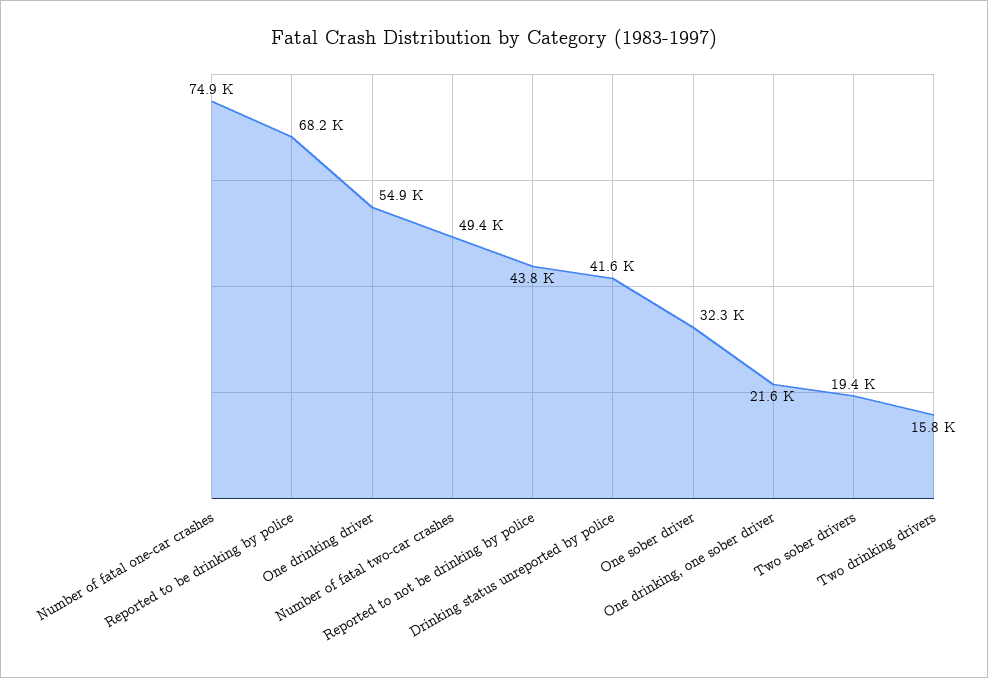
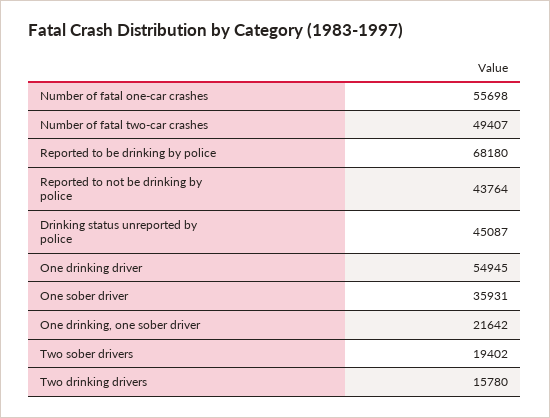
Number of fatal one-car crashes: 74900 -> 55698
Drinking status unreported by police: 41600 -> 45087
One sober driver: 32300 -> 35931

